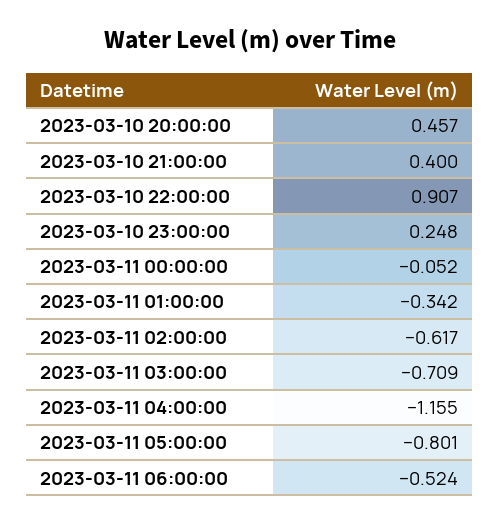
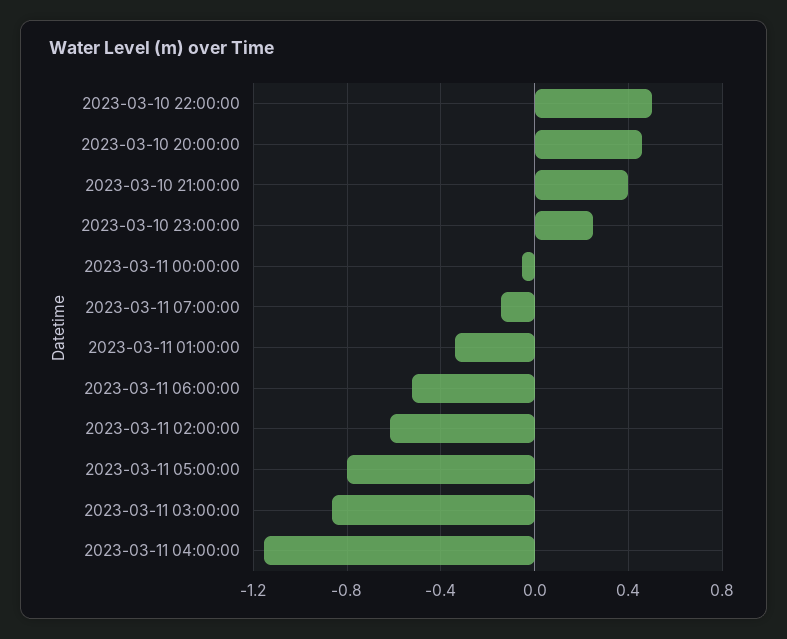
2023-03-10 22:00:00: 0.907 -> 0.5
2023-03-11 03:00:00: -0.709 -> -0.85
2023-03-11 07:00:00: none -> -0.15

